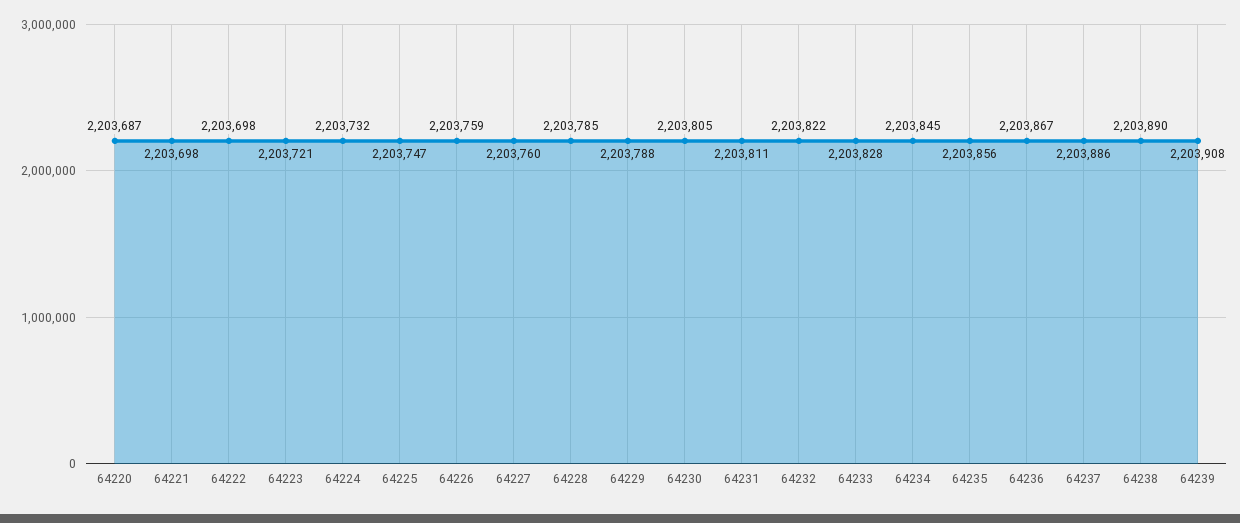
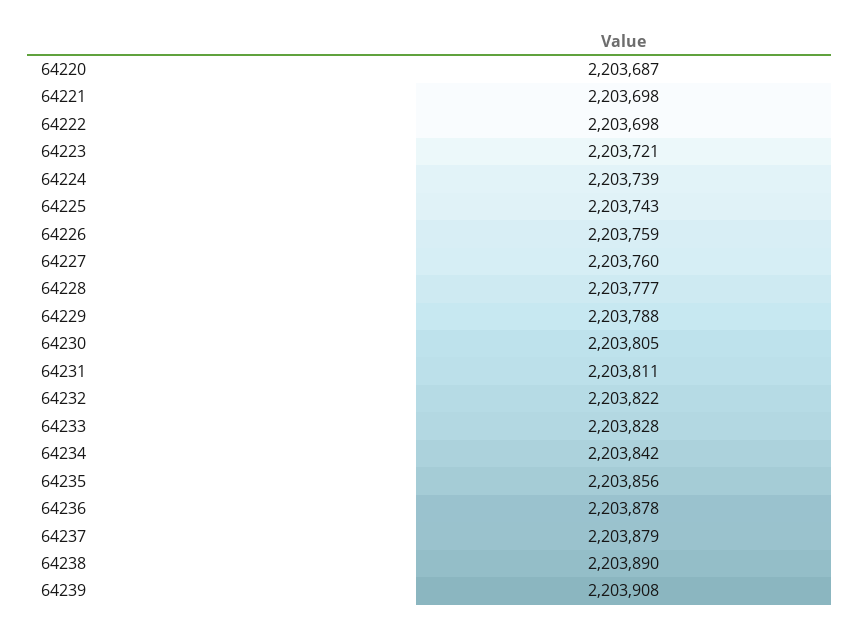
64224: 2203732 -> 2203739
64225: 2203747 -> 2203743
64228: 2203785 -> 2203777
64234: 2203845 -> 2203842
64236: 2203867 -> 2203878
64237: 2203886 -> 2203879

